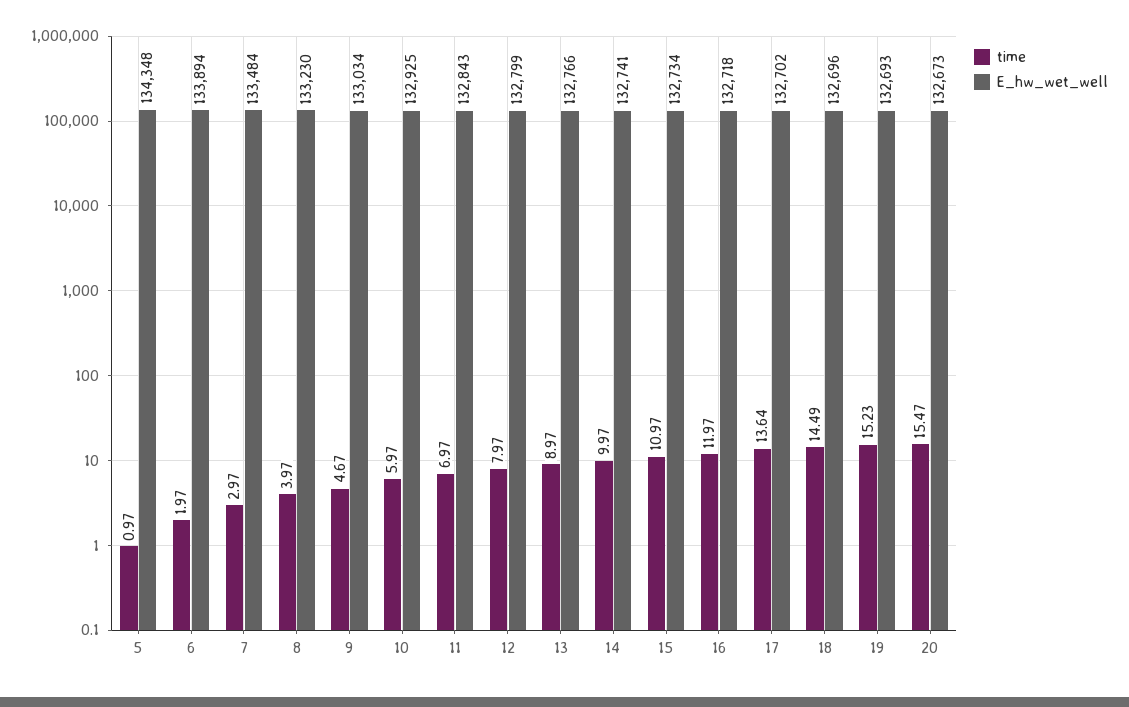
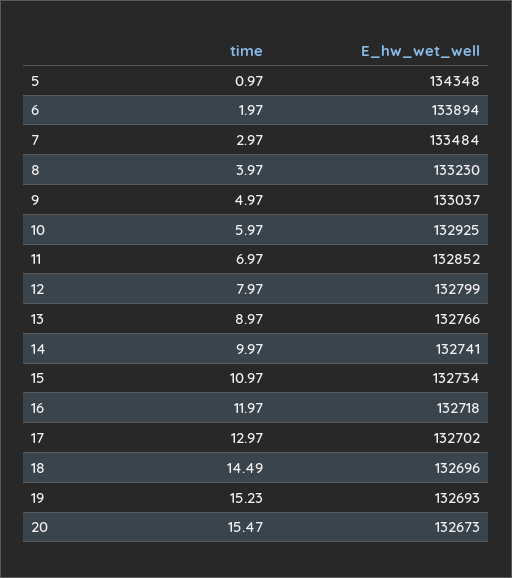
time, 9: 4.67 -> 4.97
E_hw_wet_well, 9: 133034 -> 133037
E_hw_wet_well, 11: 132843 -> 132852
time, 17: 13.64 -> 12.97

